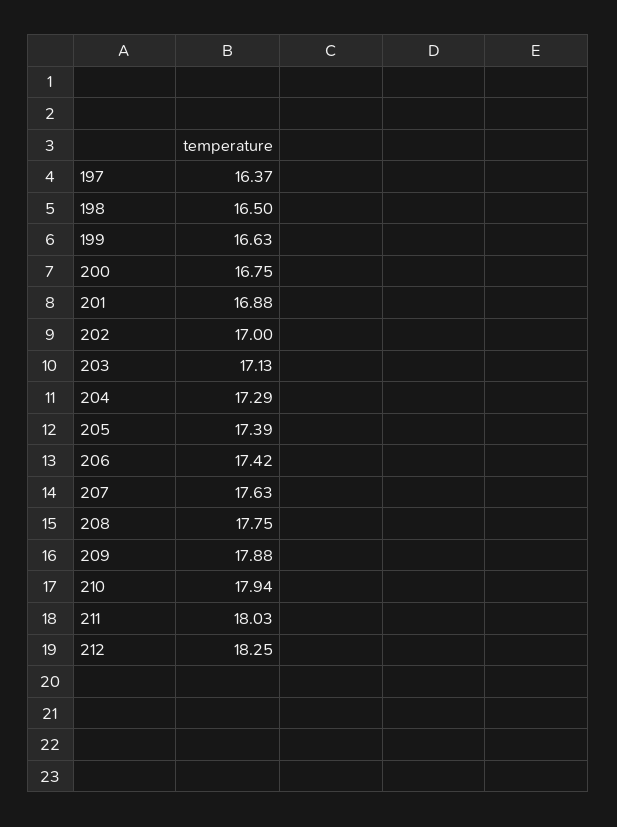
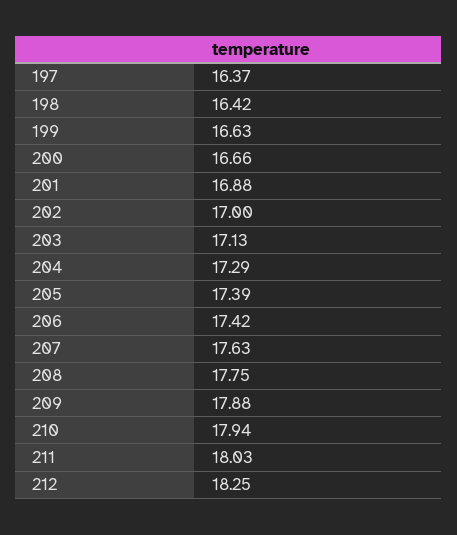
198: 16.5 -> 16.42
200: 16.75 -> 16.66

